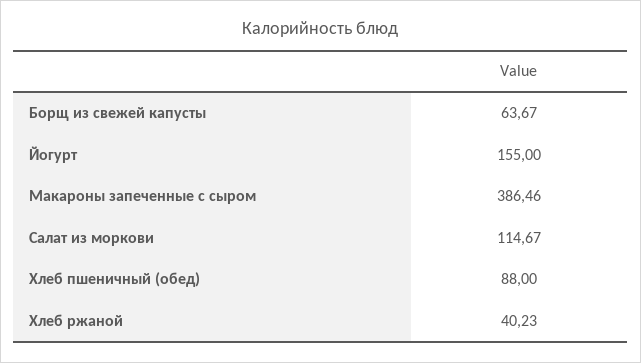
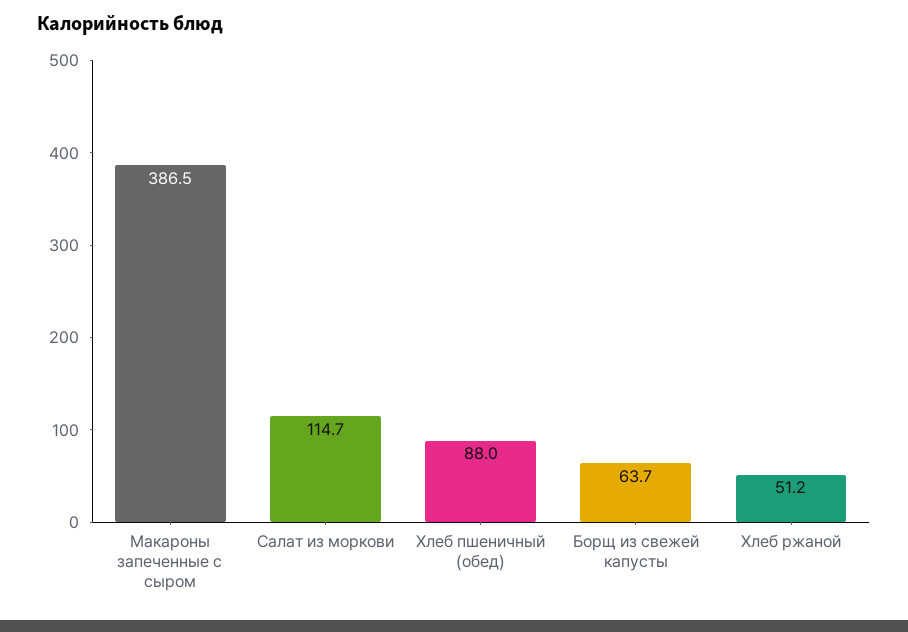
Йогурт: 155 -> none
Хлеб ржаной: 40.23 -> 51.2

